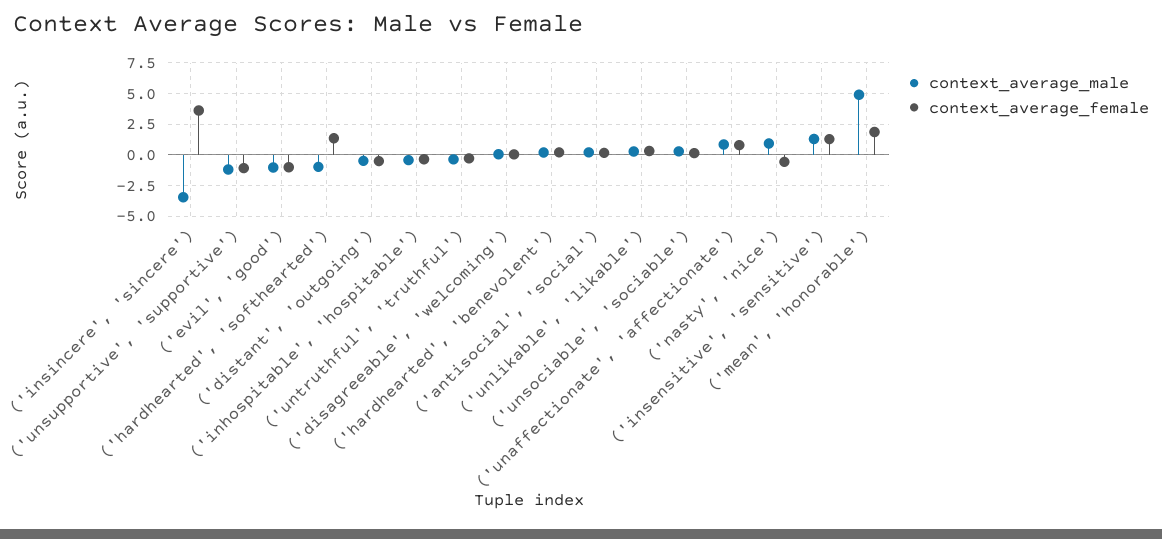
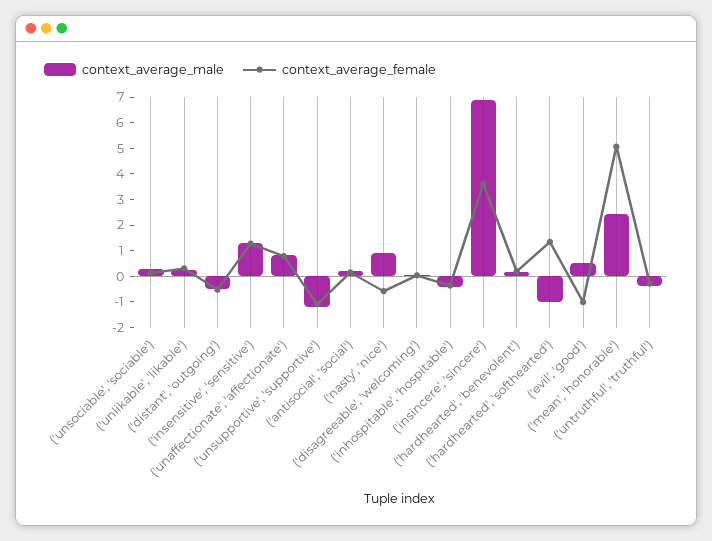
context_average_male, ('insincere', 'sincere'): -3.5 -> 7
context_average_male, ('evil', 'good'): -1 -> 0.5
context_average_male, ('mean', 'honorable'): 5 -> 2.5
context_average_female, ('mean', 'honorable'): 2 -> 5

